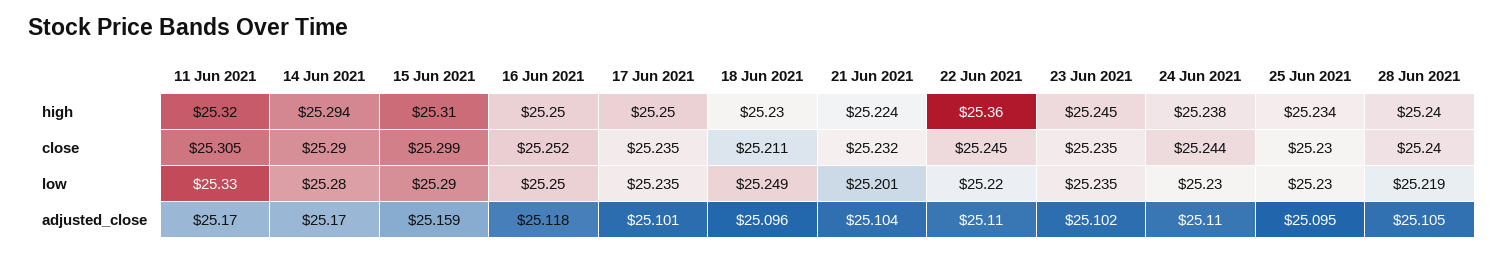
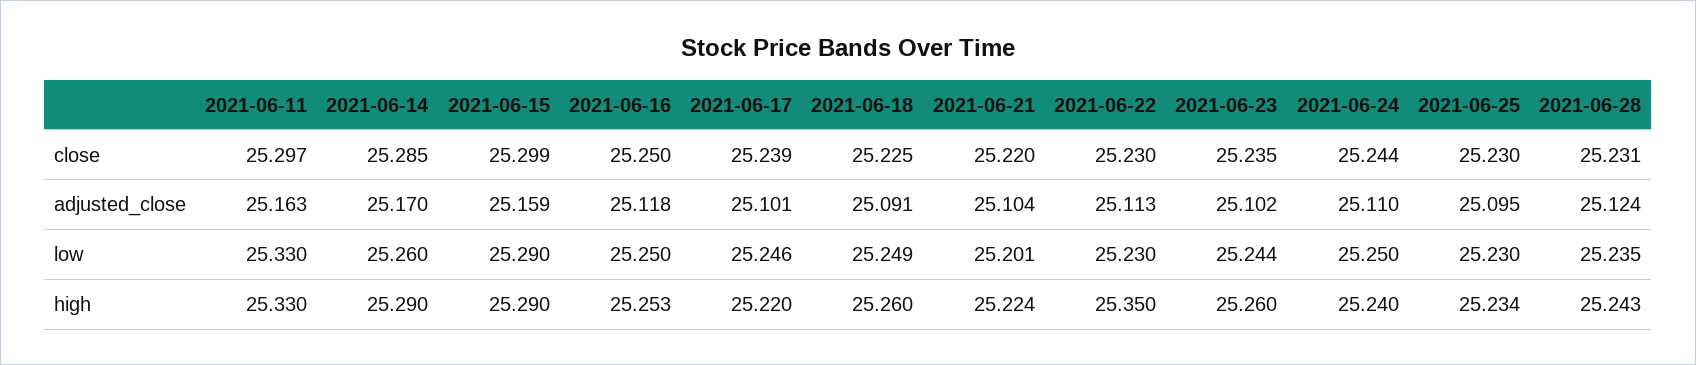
11 Jun 2021, high: 25.32 -> 25.33
14 Jun 2021, high: 25.294 -> 25.29
15 Jun 2021, high: 25.31 -> 25.29
16 Jun 2021, high: 25.25 -> 25.253
17 Jun 2021, high: 25.25 -> 25.22
18 Jun 2021, high: 25.23 -> 25.26
22 Jun 2021, high: 25.36 -> 25.35
23 Jun 2021, high: 25.245 -> 25.26
24 Jun 2021, high: 25.238 -> 25.24
28 Jun 2021, high: 25.24 -> 25.243
11 Jun 2021, close: 25.305 -> 25.297
14 Jun 2021, close: 25.29 -> 25.285
16 Jun 2021, close: 25.252 -> 25.25
17 Jun 2021, close: 25.235 -> 25.239
18 Jun 2021, close: 25.211 -> 25.225
21 Jun 2021, close: 25.232 -> 25.22
22 Jun 2021, close: 25.245 -> 25.23
28 Jun 2021, close: 25.24 -> 25.231
14 Jun 2021, low: 25.28 -> 25.26
17 Jun 2021, low: 25.235 -> 25.246
22 Jun 2021, low: 25.22 -> 25.23
23 Jun 2021, low: 25.235 -> 25.244
24 Jun 2021, low: 25.23 -> 25.25
28 Jun 2021, low: 25.219 -> 25.235
11 Jun 2021, adjusted_close: 25.17 -> 25.163
18 Jun 2021, adjusted_close: 25.096 -> 25.091
22 Jun 2021, adjusted_close: 25.11 -> 25.113
28 Jun 2021, adjusted_close: 25.105 -> 25.124

